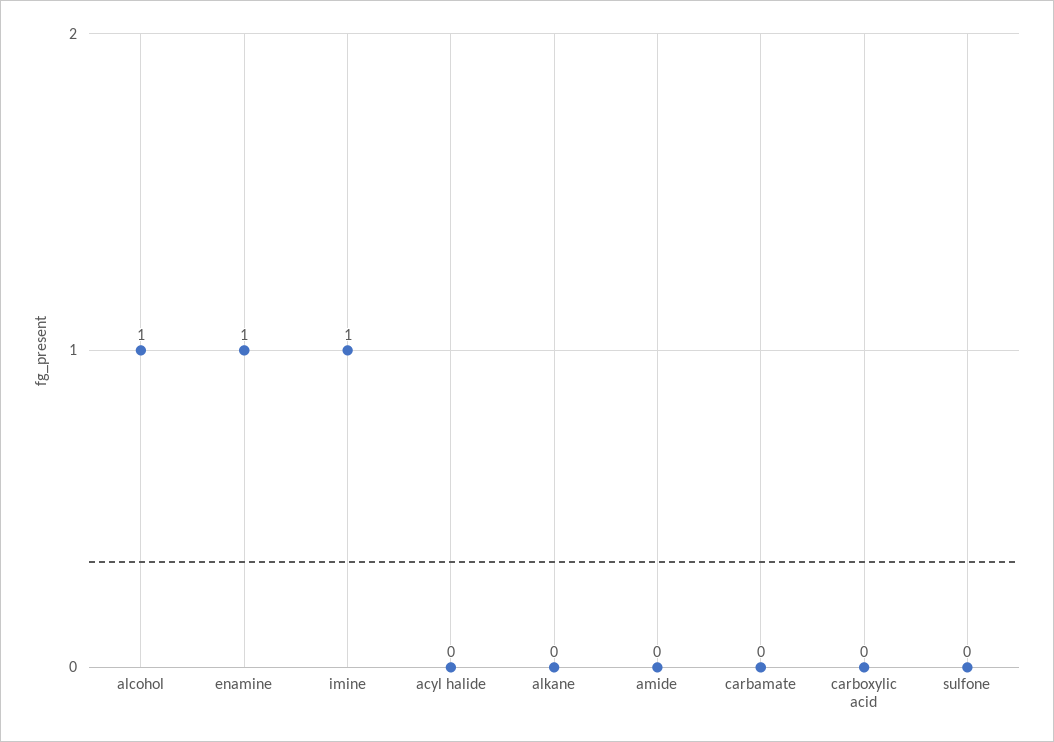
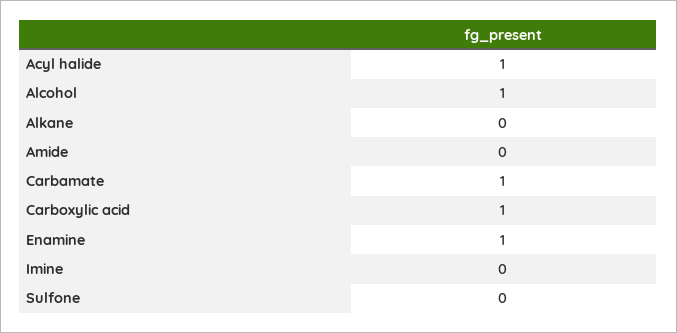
imine: 1 -> 0
acyl halide: 0 -> 1
carbamate: 0 -> 1
carboxylic acid: 0 -> 1

